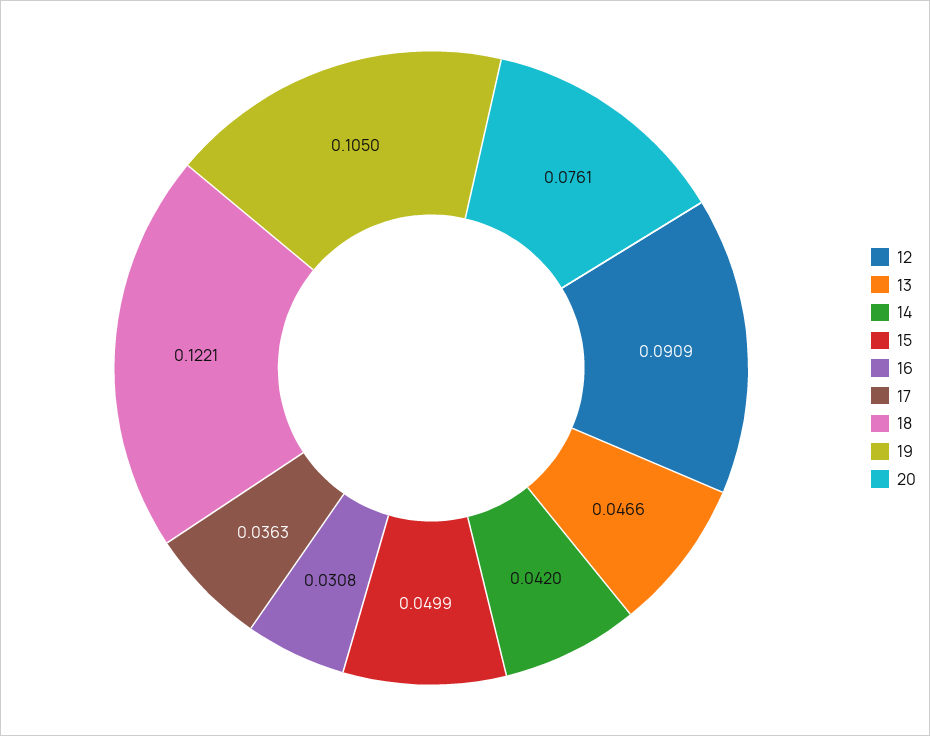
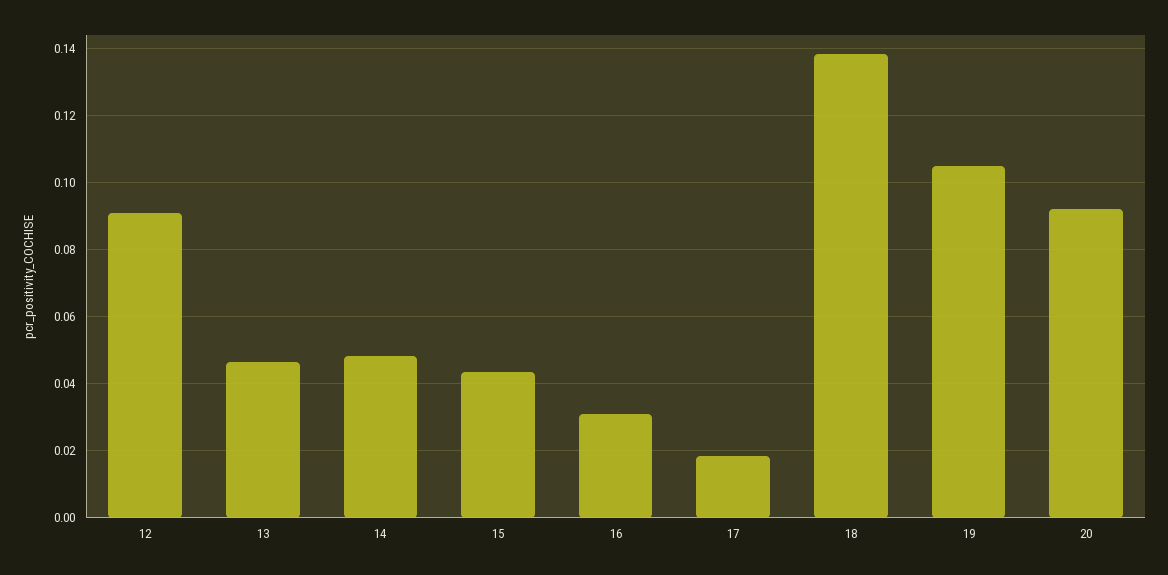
14: 0.042 -> 0.048
15: 0.0499 -> 0.044
17: 0.0363 -> 0.018
18: 0.1221 -> 0.138
20: 0.0761 -> 0.092

